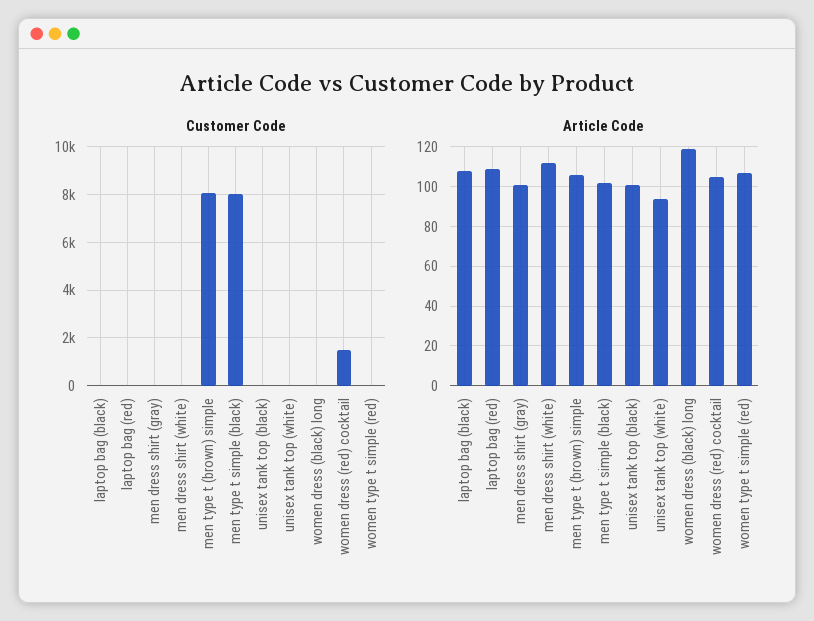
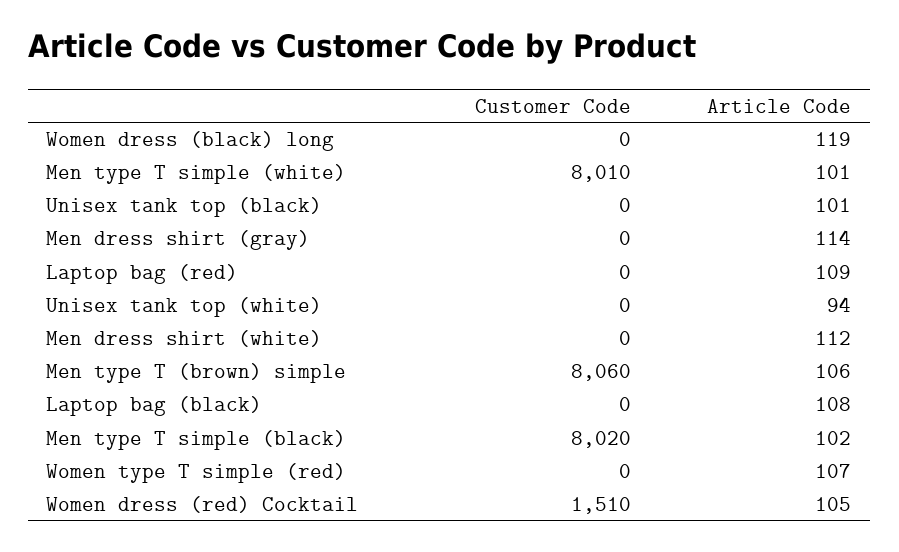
Article Code, men dress shirt (gray): 100 -> 114
Customer Code, Men type T simple (white): none -> 8010
Article Code, Men type T simple (white): none -> 101

